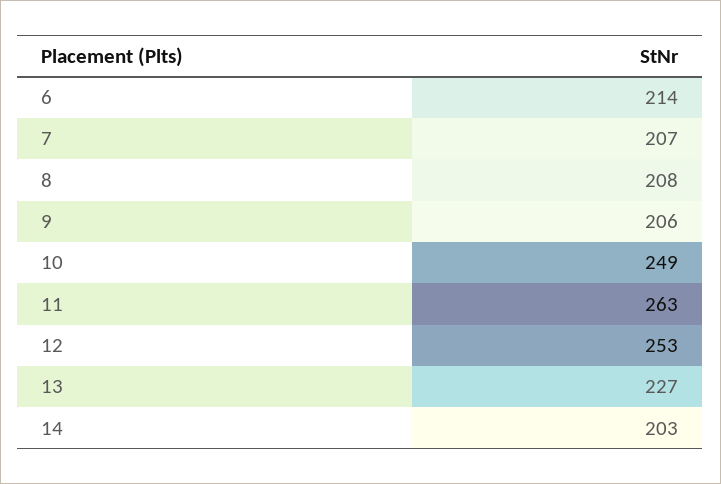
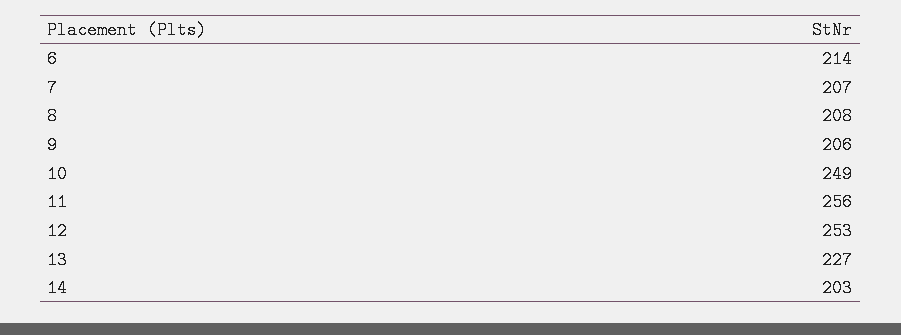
11: 263 -> 256

